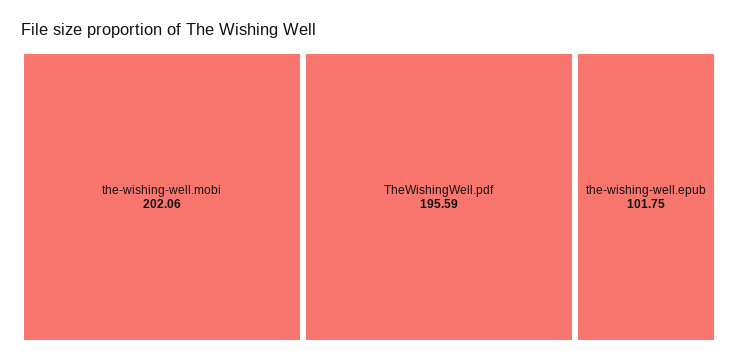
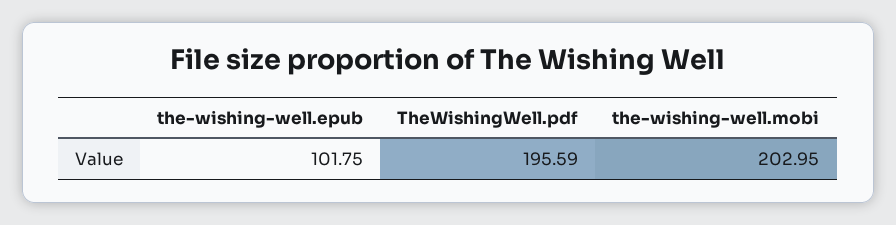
the-wishing-well.mobi: 202.06 -> 202.95

